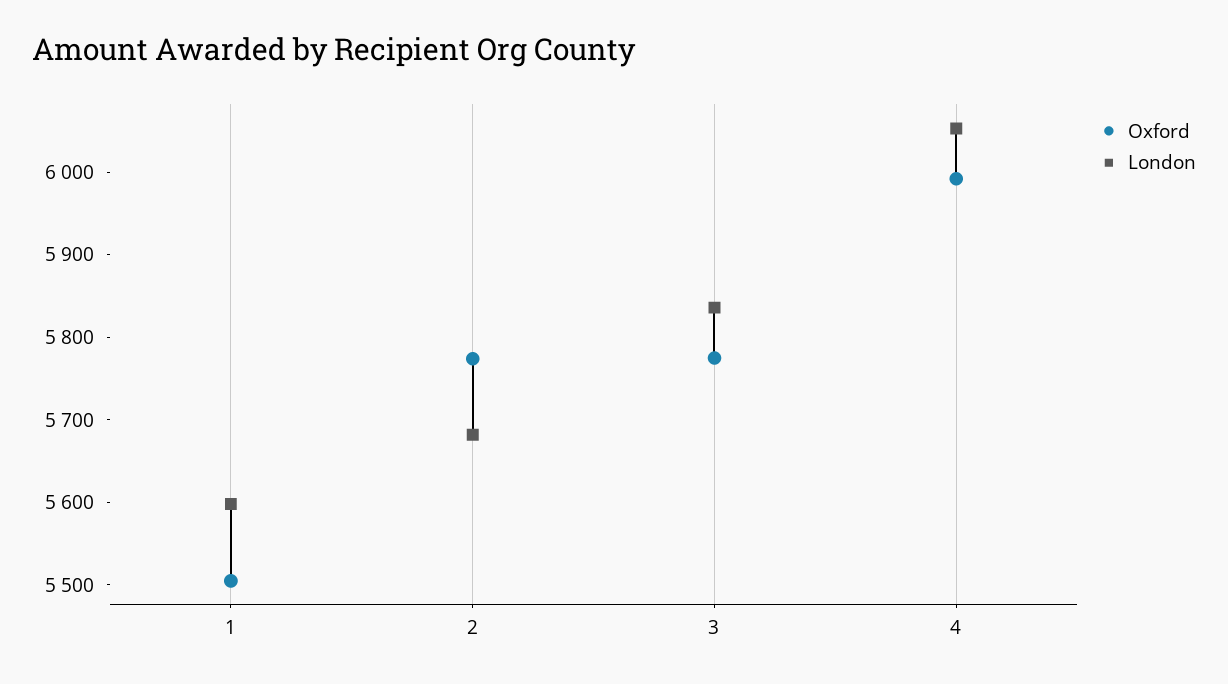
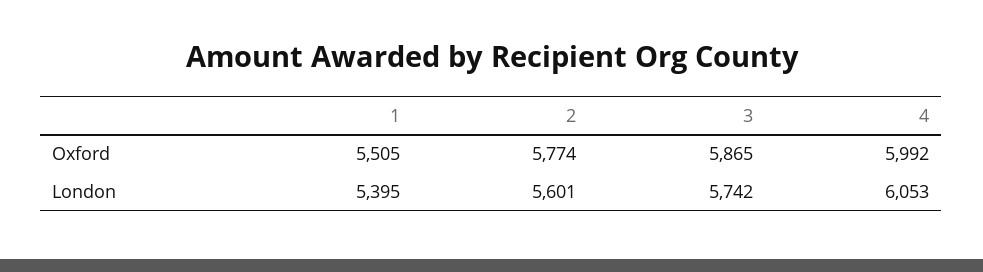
London, 1: 5600 -> 5395
London, 2: 5680 -> 5601
Oxford, 3: 5780 -> 5865
London, 3: 5840 -> 5742

